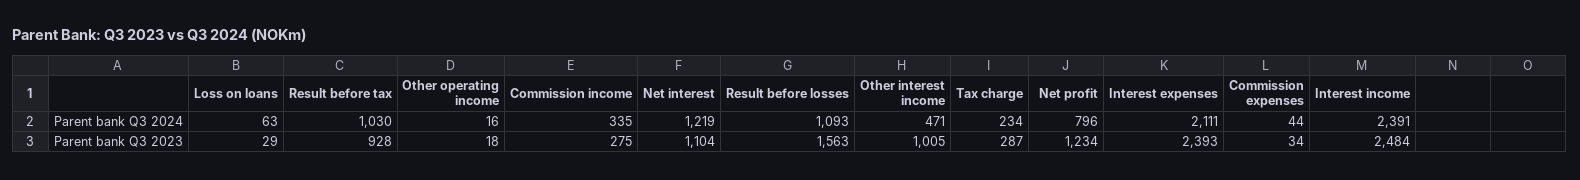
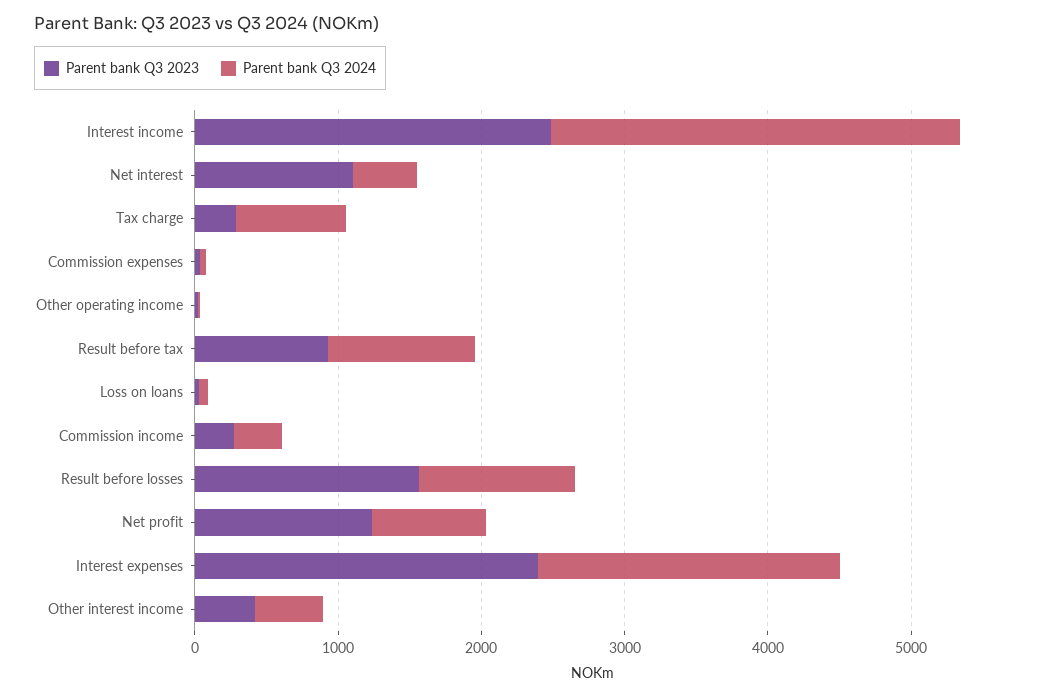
Parent bank Q3 2024, Net interest: 1219 -> 400
Parent bank Q3 2024, Tax charge: 234 -> 800
Parent bank Q3 2024, Interest income: 2391 -> 2800
Parent bank Q3 2023, Other interest income: 1005 -> 400

